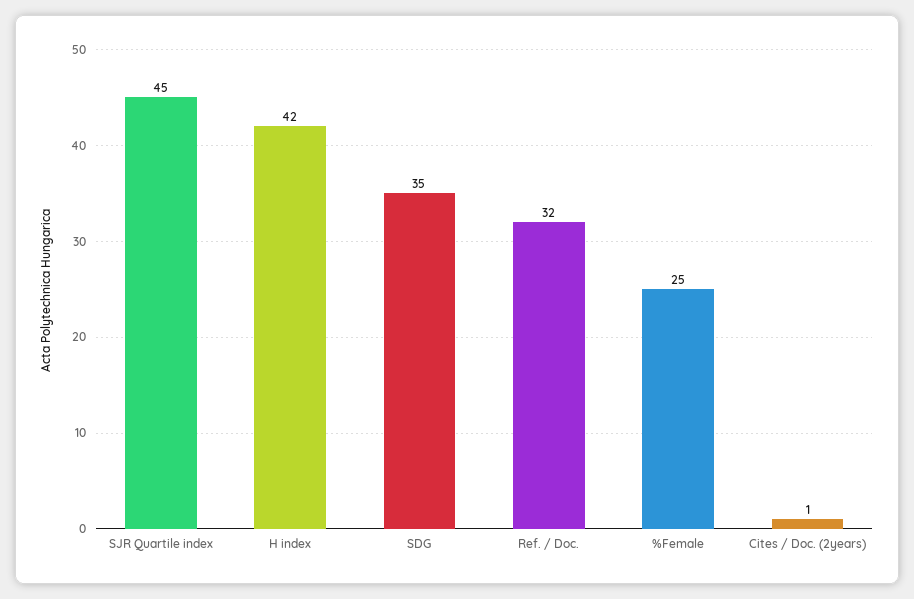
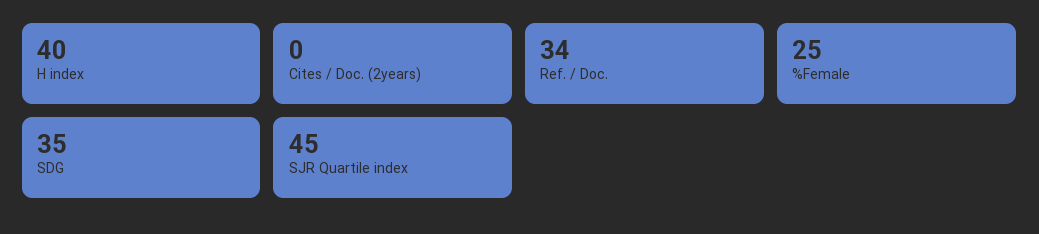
H index: 42 -> 40
Ref. / Doc.: 32 -> 34
Cites / Doc. (2years): 1 -> 0

